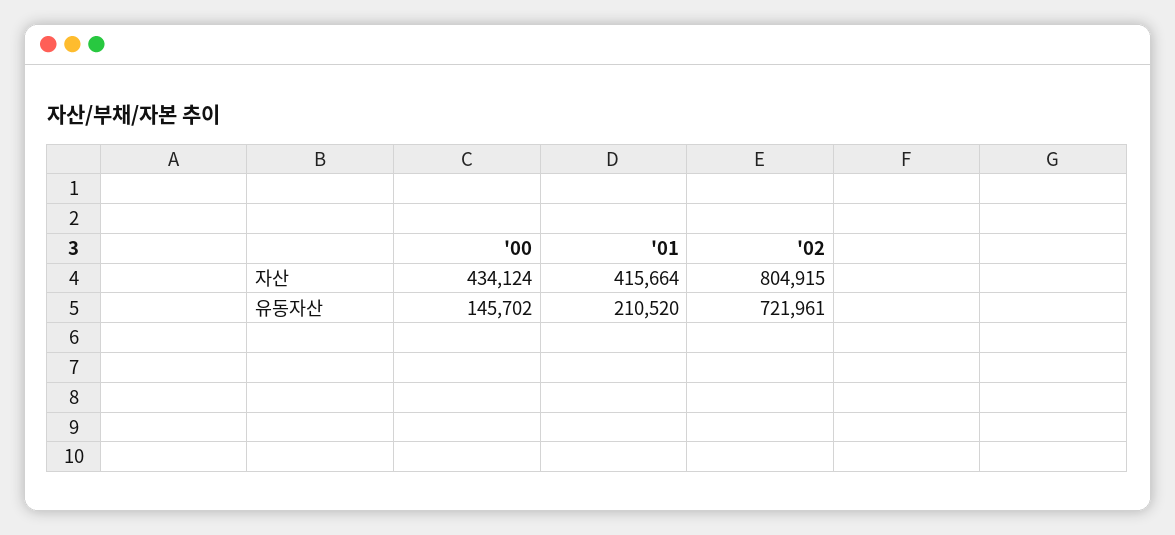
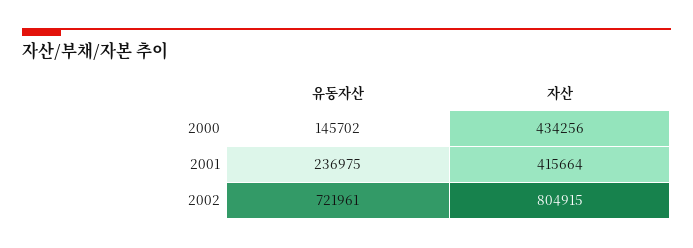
'00, 자산: 434124 -> 434256
'01, 유동자산: 210520 -> 236975

